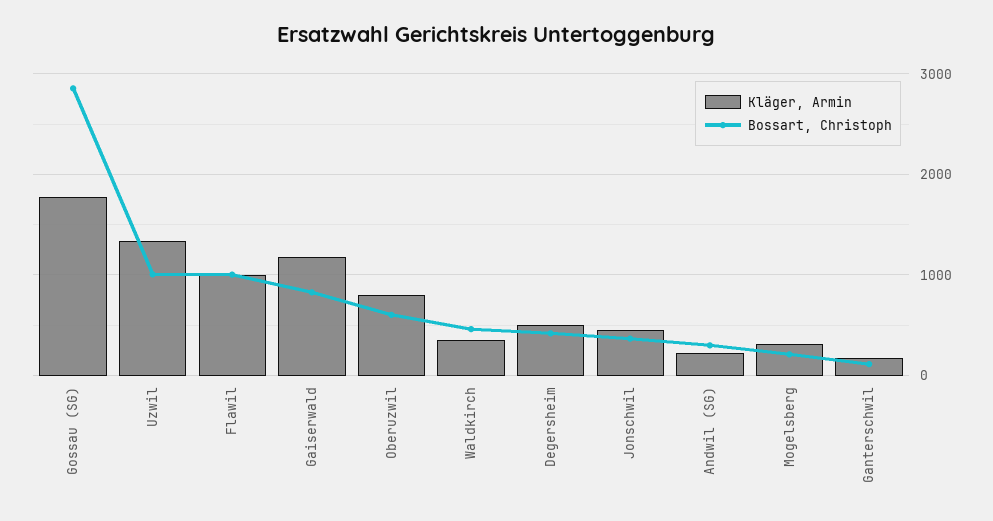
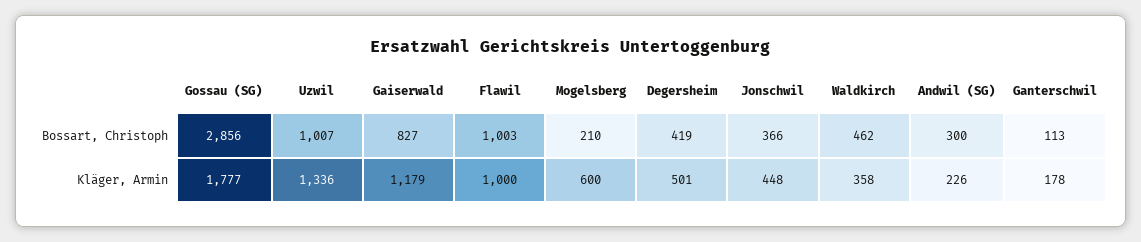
Kläger, Armin, Oberuzwil: 800 -> none
Bossart, Christoph, Oberuzwil: 600 -> none
Kläger, Armin, Mogelsberg: 300 -> 600

